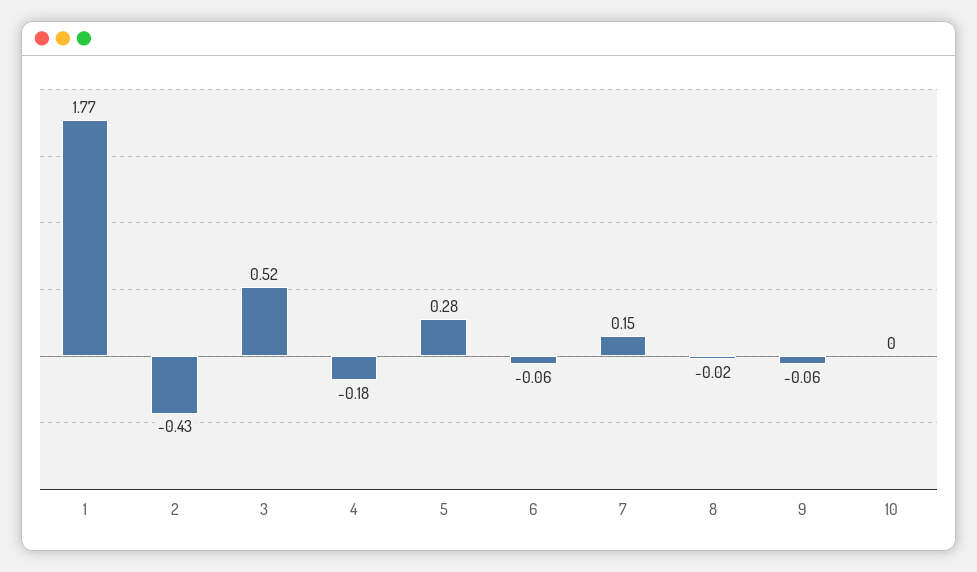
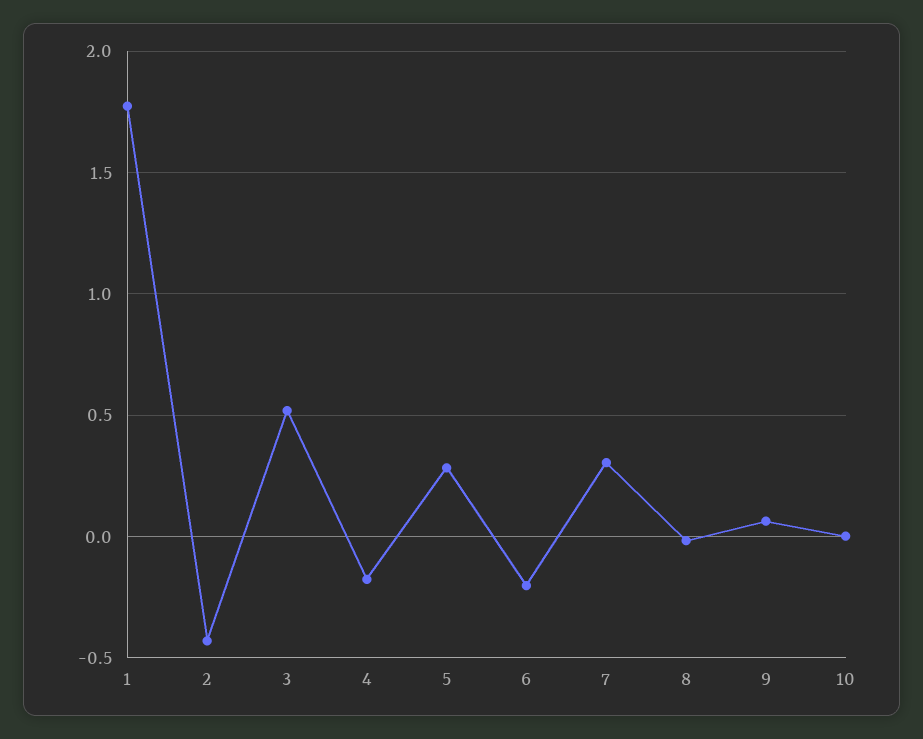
6: -0.06 -> -0.2
7: 0.15 -> 0.3
9: -0.06 -> 0.05

